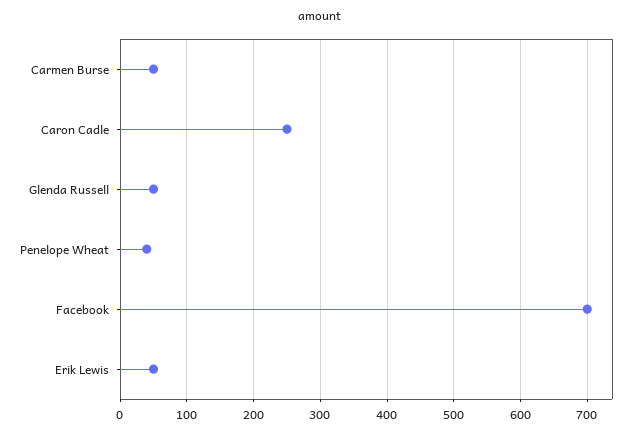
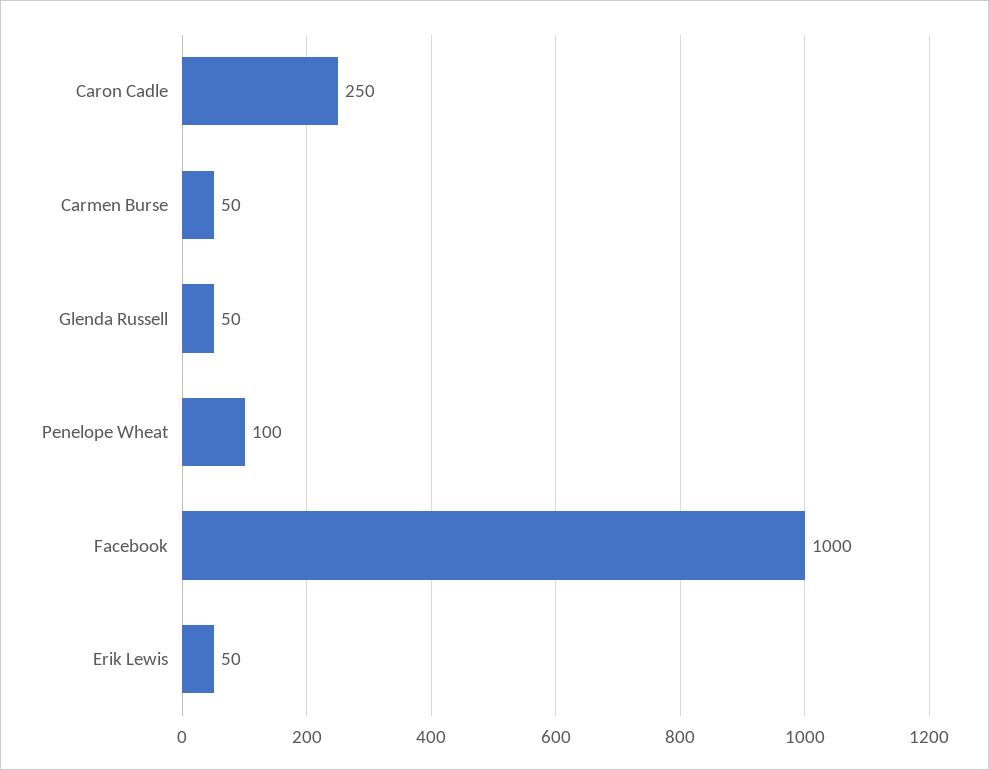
Penelope Wheat: 40 -> 100
Facebook: 700 -> 1000

